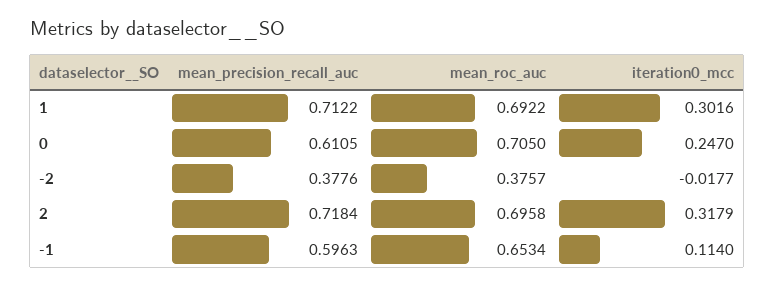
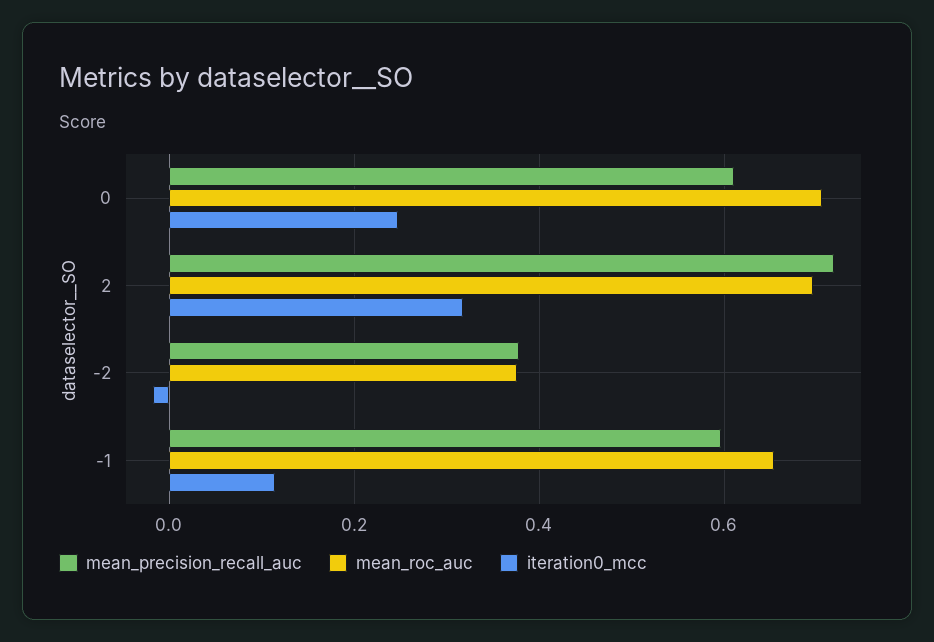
mean_precision_recall_auc, 1: 0.7122 -> none
mean_roc_auc, 1: 0.6922 -> none
iteration0_mcc, 1: 0.3016 -> none

